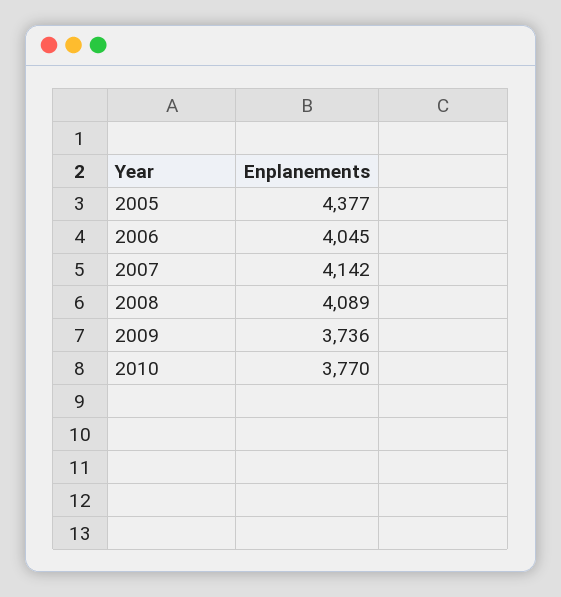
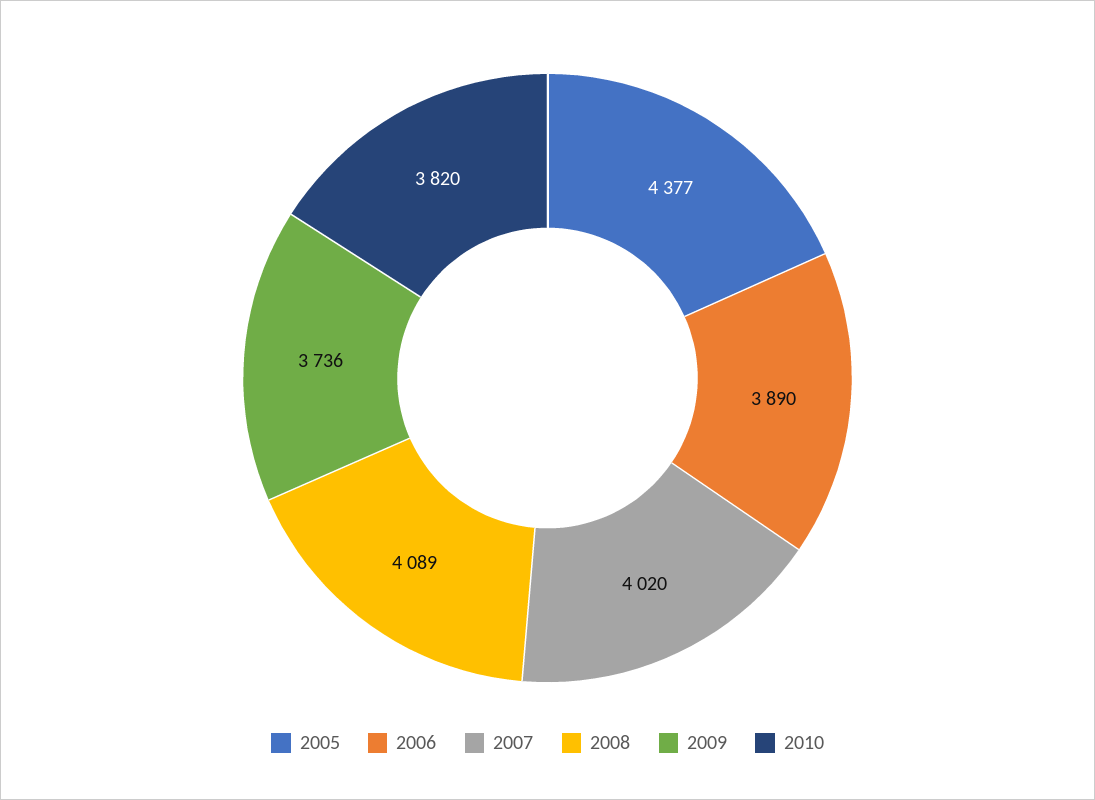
2006: 4045 -> 3890
2007: 4142 -> 4020
2010: 3770 -> 3820

